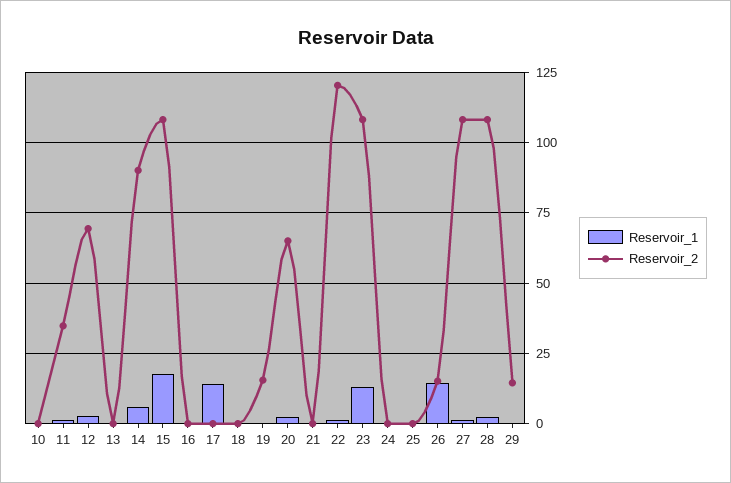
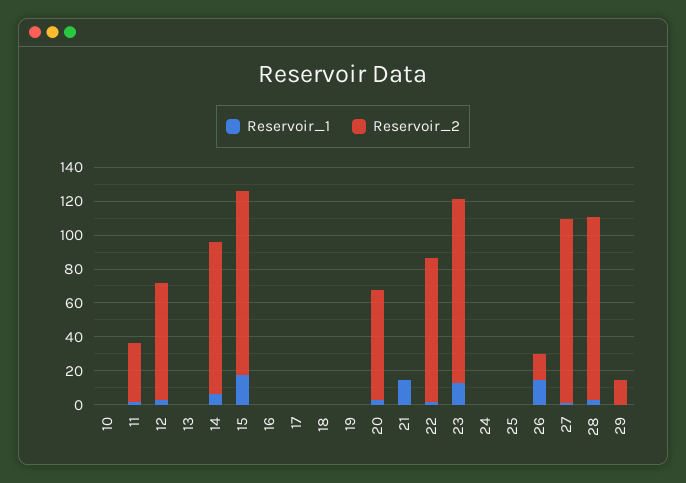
Reservoir_1, 17: 15 -> 0
Reservoir_2, 19: 15 -> 0
Reservoir_1, 21: 0 -> 15
Reservoir_2, 22: 120 -> 85

